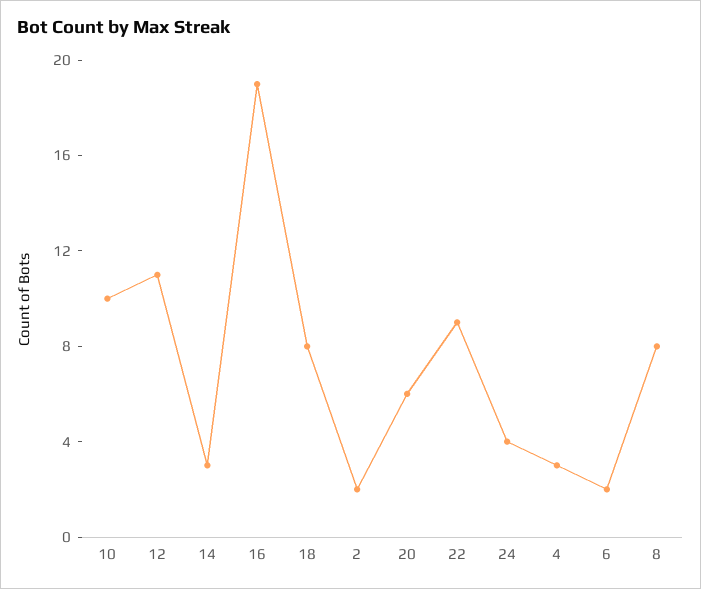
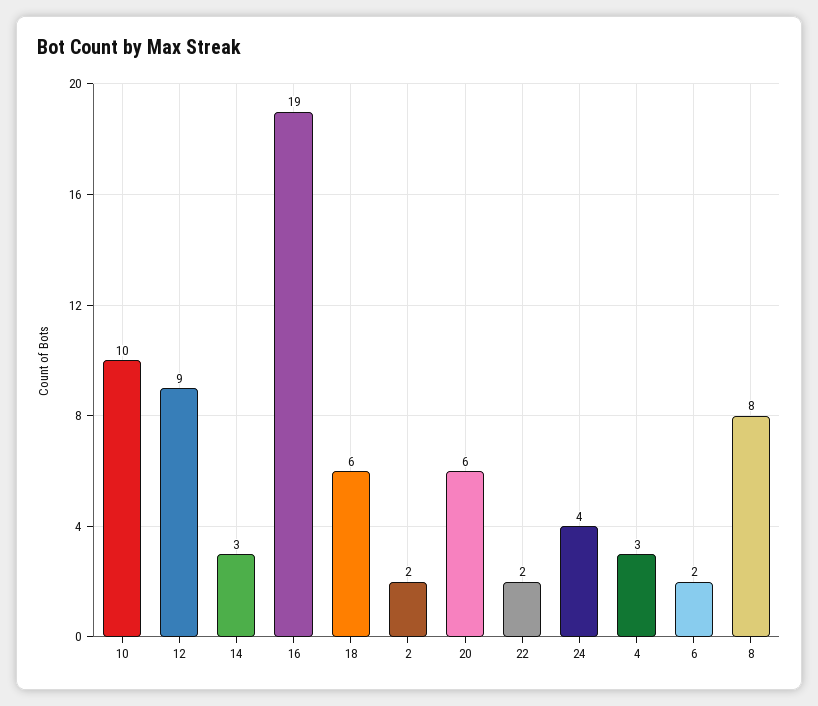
12: 11 -> 9
18: 8 -> 6
22: 9 -> 2

